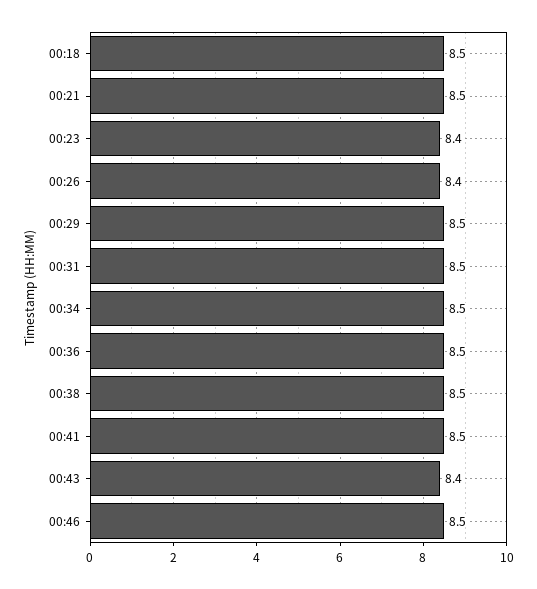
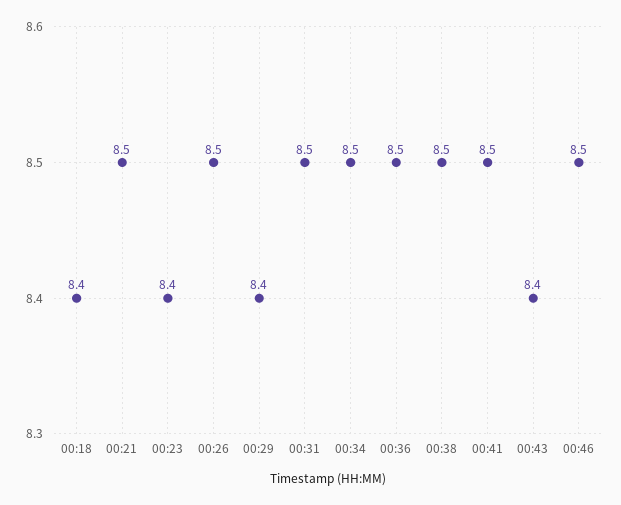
00:18: 8.5 -> 8.4
00:26: 8.4 -> 8.5
00:29: 8.5 -> 8.4

